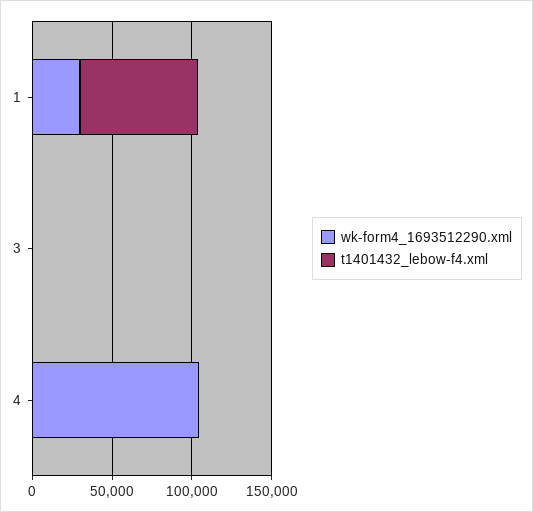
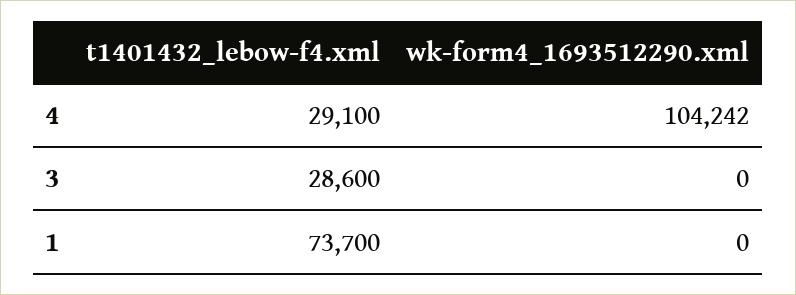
wk-form4_1693512290.xml, 1: 30000 -> 0
t1401432_lebow-f4.xml, 3: 0 -> 28600
t1401432_lebow-f4.xml, 4: 0 -> 29100

